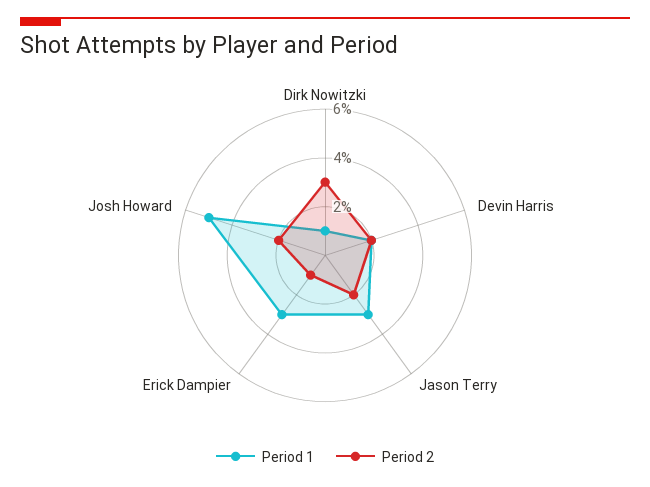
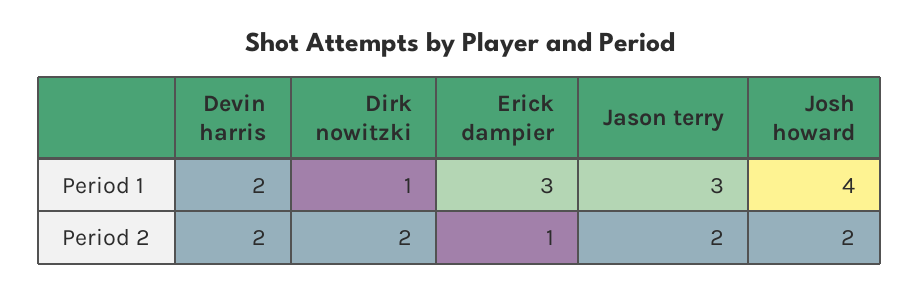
Period 2, Dirk Nowitzki: 3 -> 2
Period 1, Josh Howard: 5 -> 4

